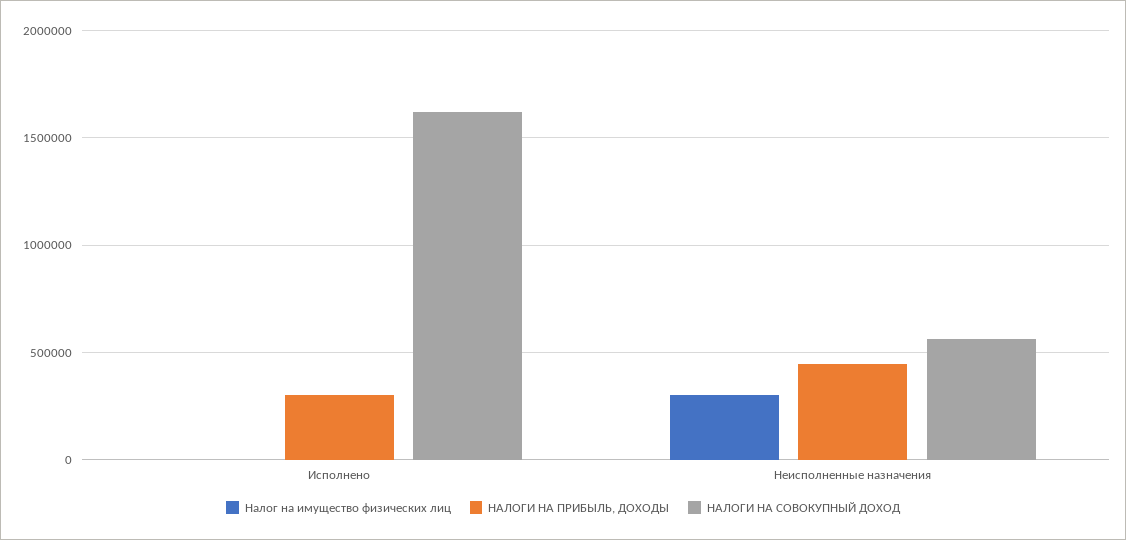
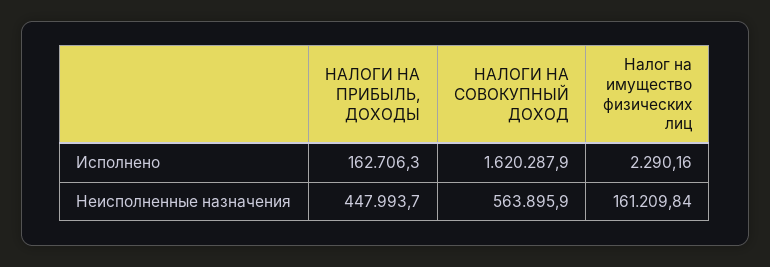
НАЛОГИ НА ПРИБЫЛЬ, ДОХОДЫ, Исполнено: 300000 -> 162706.3
Налог на имущество физических лиц, Неисполненные назначения: 300000 -> 161209.84

